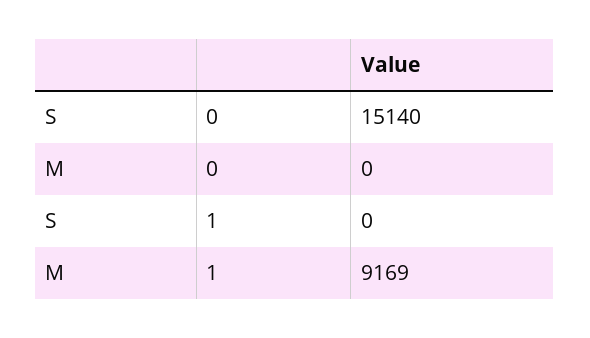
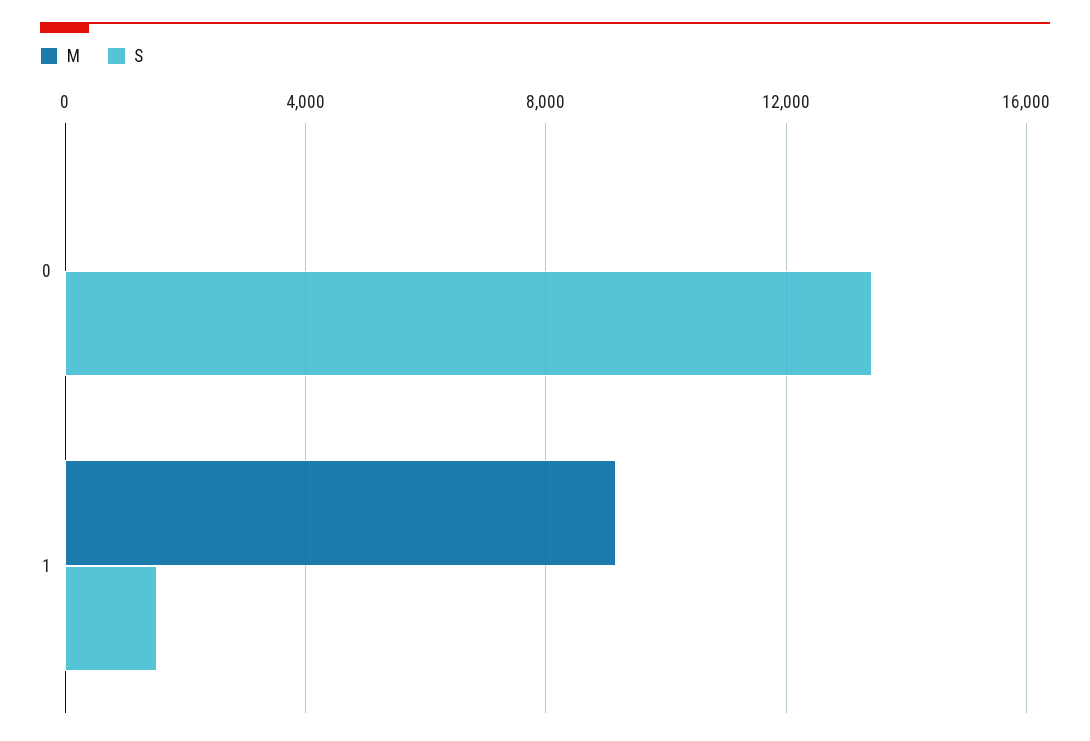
S, 0: 15140 -> 13500
S, 1: 0 -> 1500

